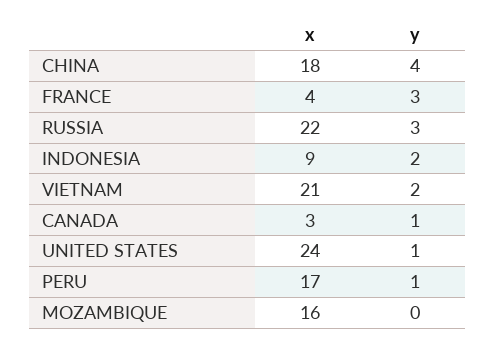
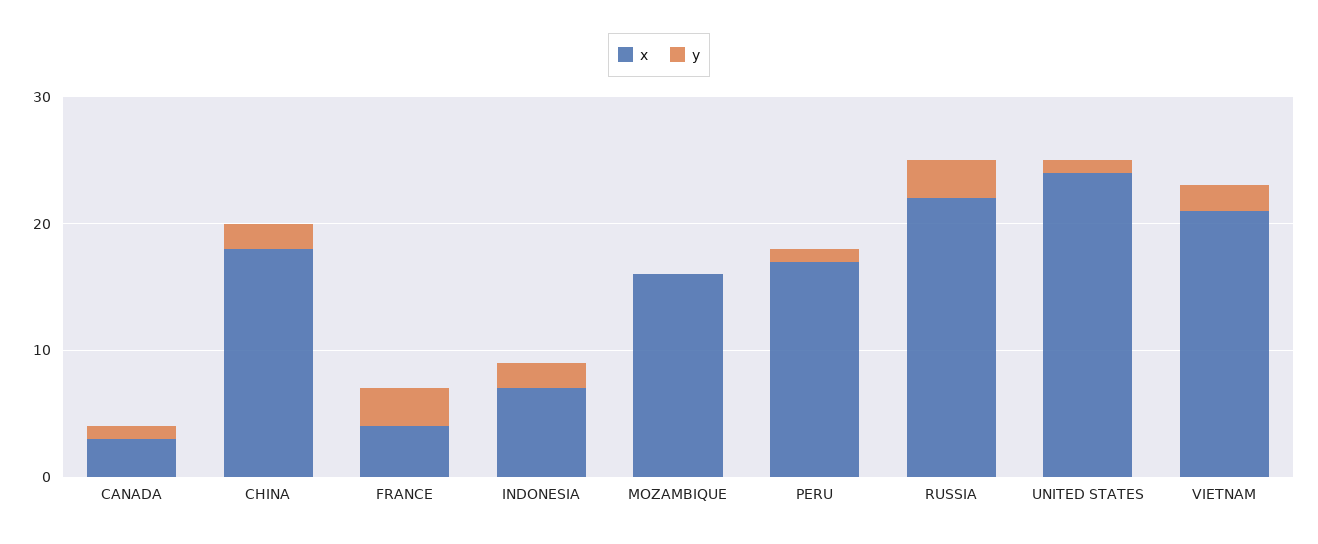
y, CHINA: 4 -> 2
x, INDONESIA: 9 -> 7

